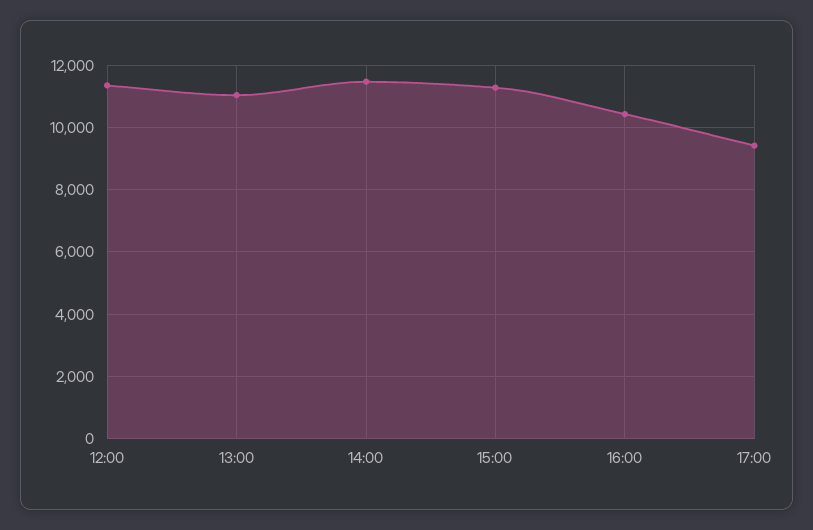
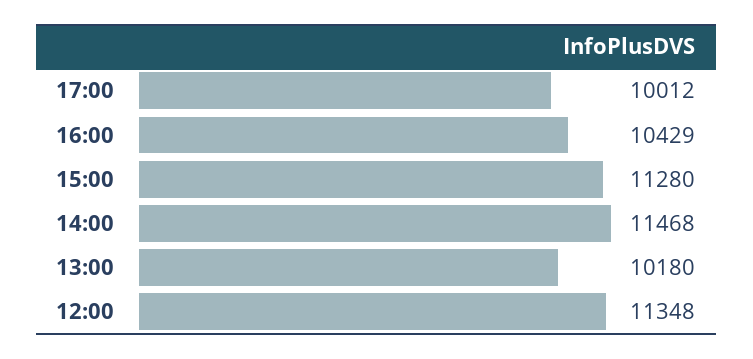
13:00: 11000 -> 10180
17:00: 9400 -> 10012

